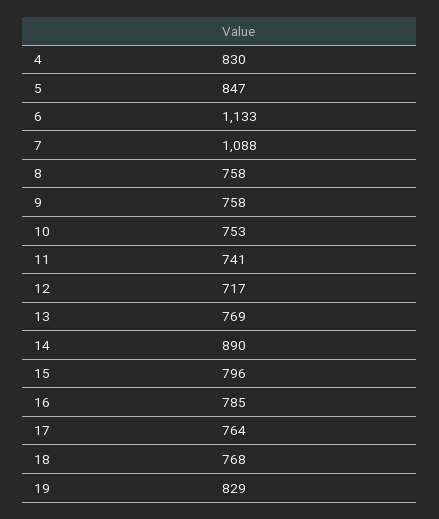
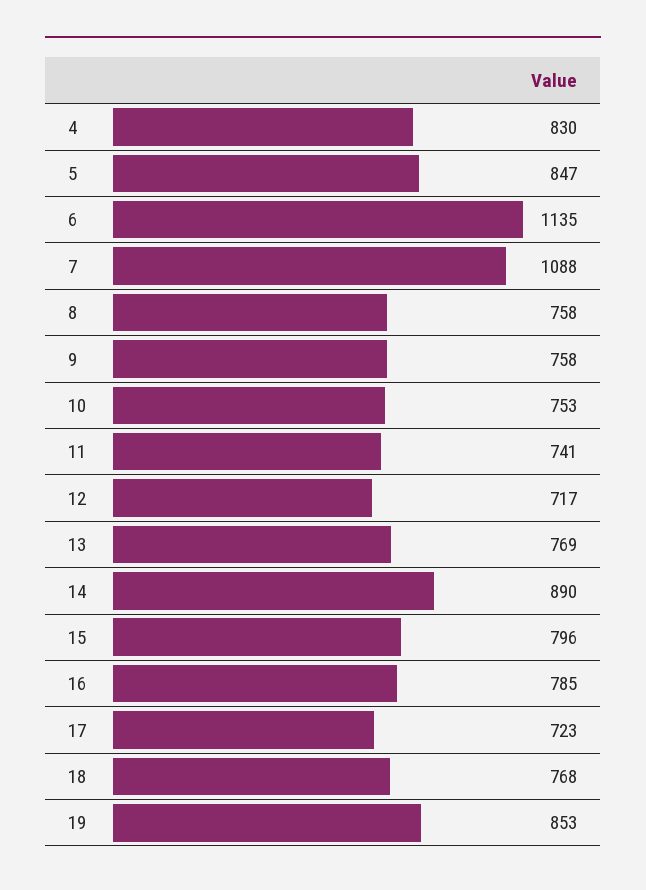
6: 1133 -> 1135
17: 764 -> 723
19: 829 -> 853

